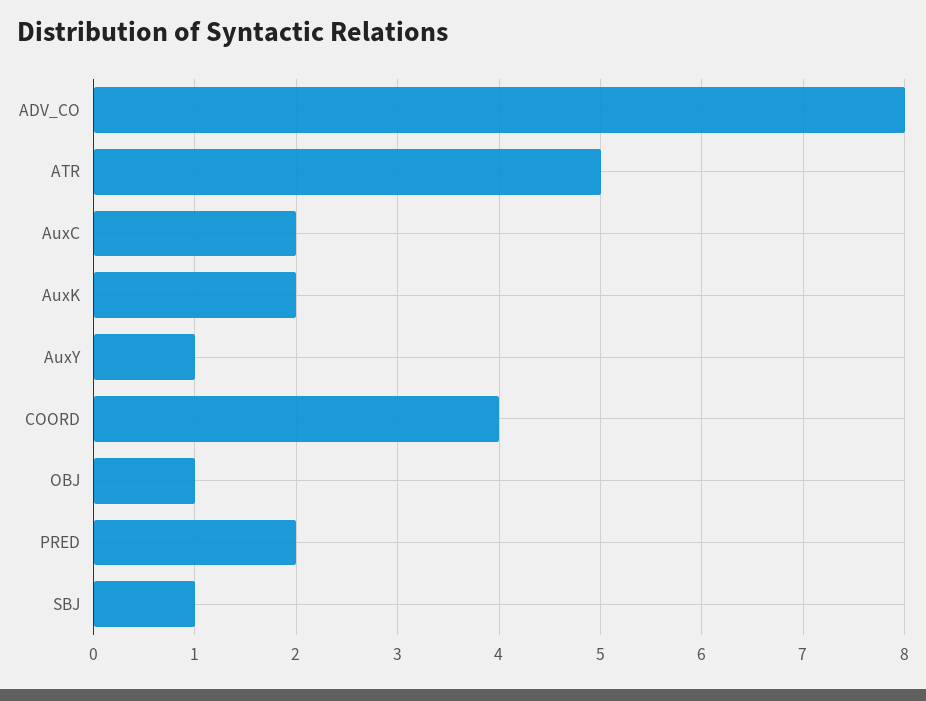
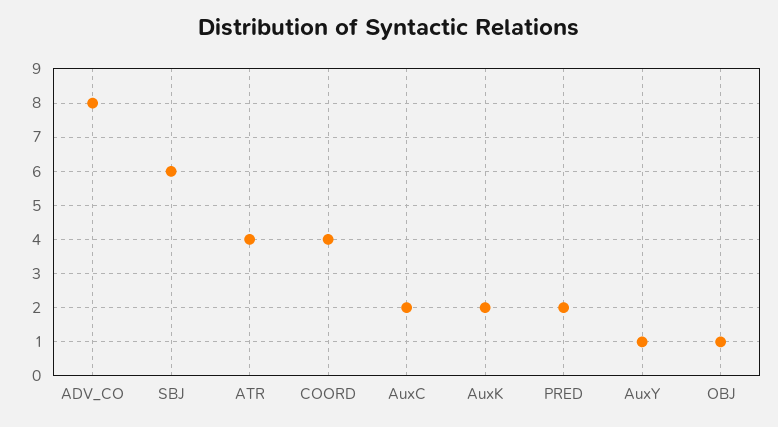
ATR: 5 -> 4
SBJ: 1 -> 6

